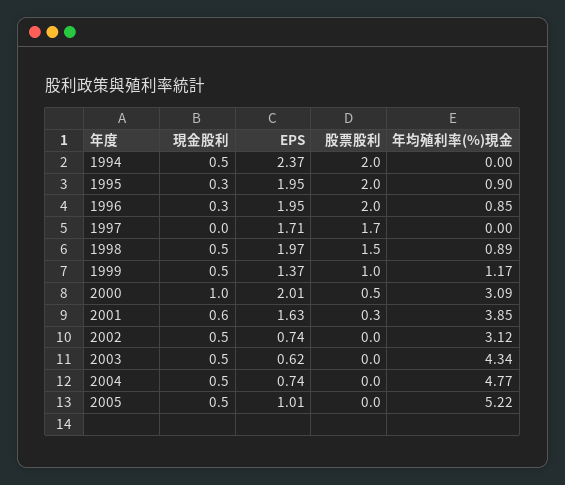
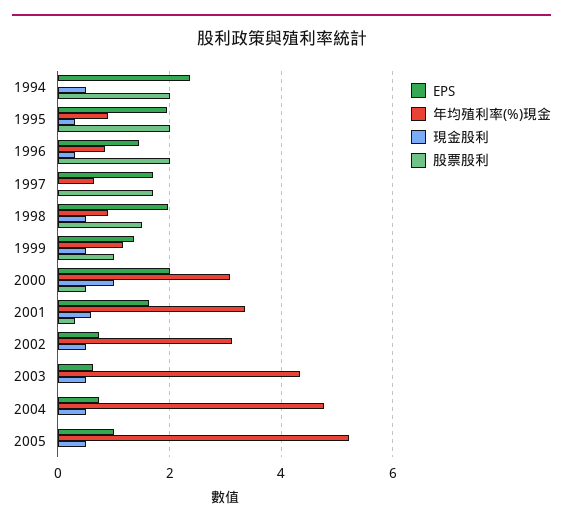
EPS, 1996: 1.95 -> 1.4
年均殖利率(%)現金, 1997: 0 -> 0.6
年均殖利率(%)現金, 2001: 3.85 -> 3.4

